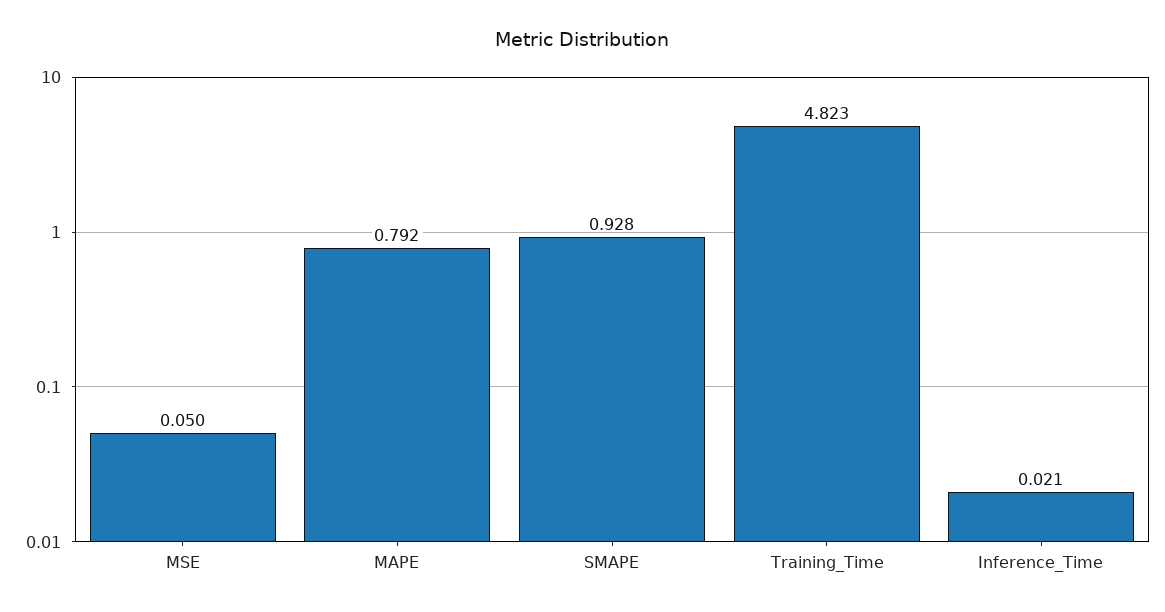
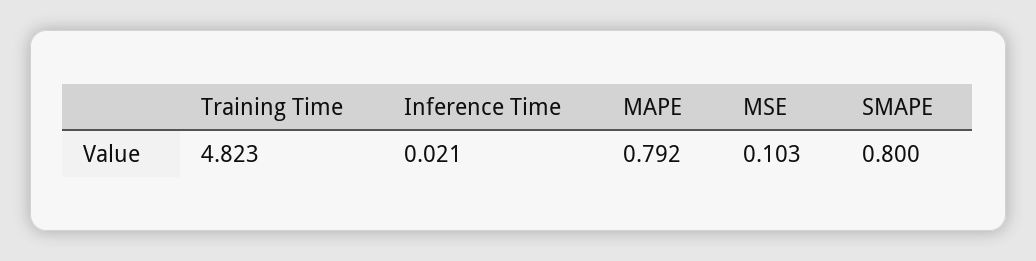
MSE: 0.05 -> 0.103
SMAPE: 0.928 -> 0.8

